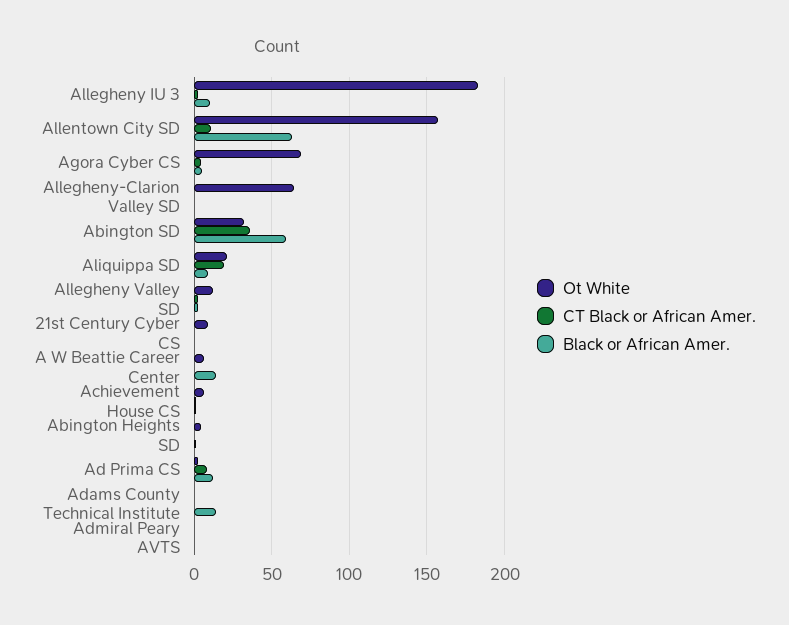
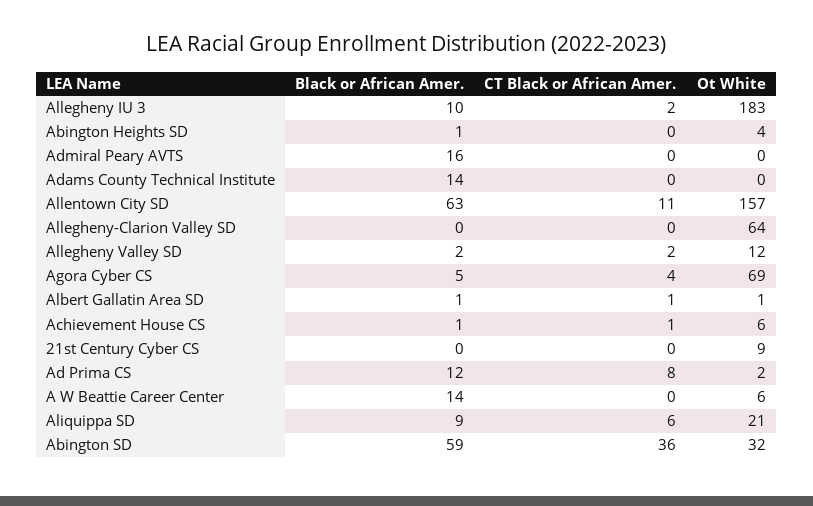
CT Black or African Amer., Aliquippa SD: 20 -> 6
Black or African Amer., Admiral Peary AVTS: 0 -> 16
Black or African Amer., Albert Gallatin Area SD: none -> 1
CT Black or African Amer., Albert Gallatin Area SD: none -> 1
Ot White, Albert Gallatin Area SD: none -> 1

